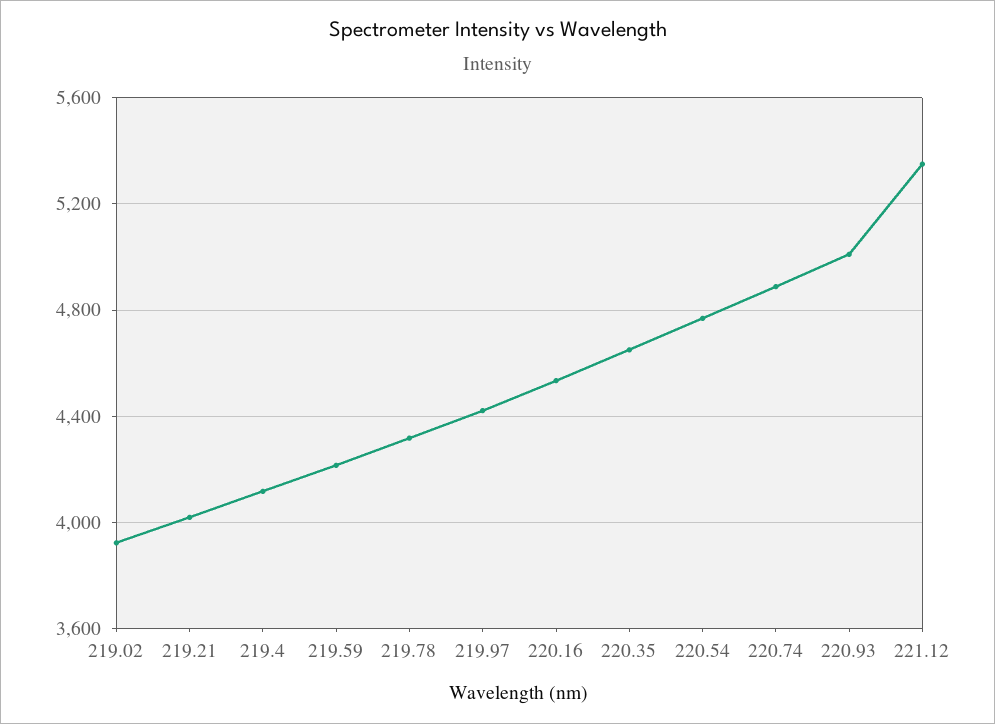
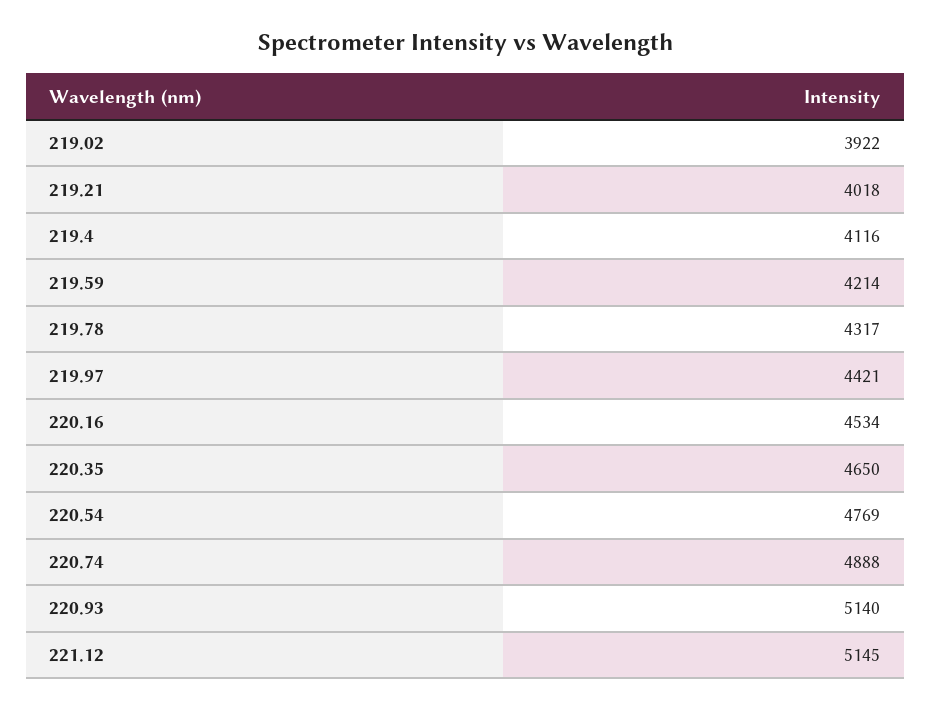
220.93: 5000 -> 5140
221.12: 5350 -> 5145

